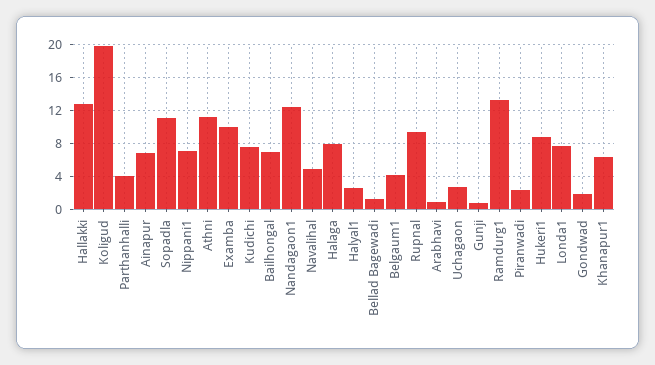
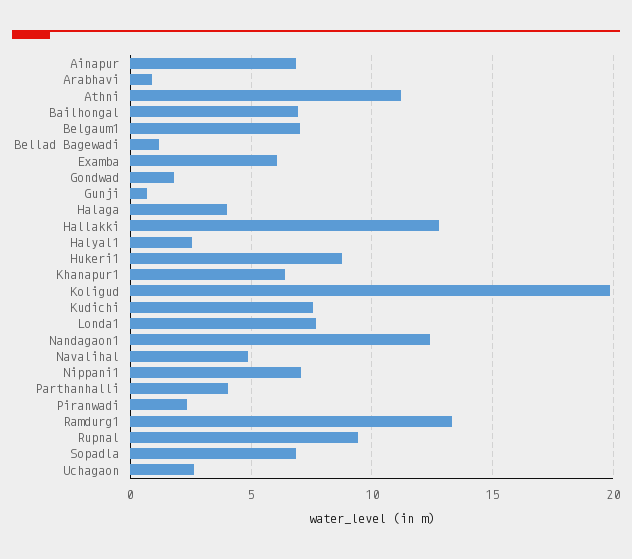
Sopadla: 11 -> 7
Examba: 10 -> 6
Halaga: 8 -> 4
Belgaum1: 4 -> 7

